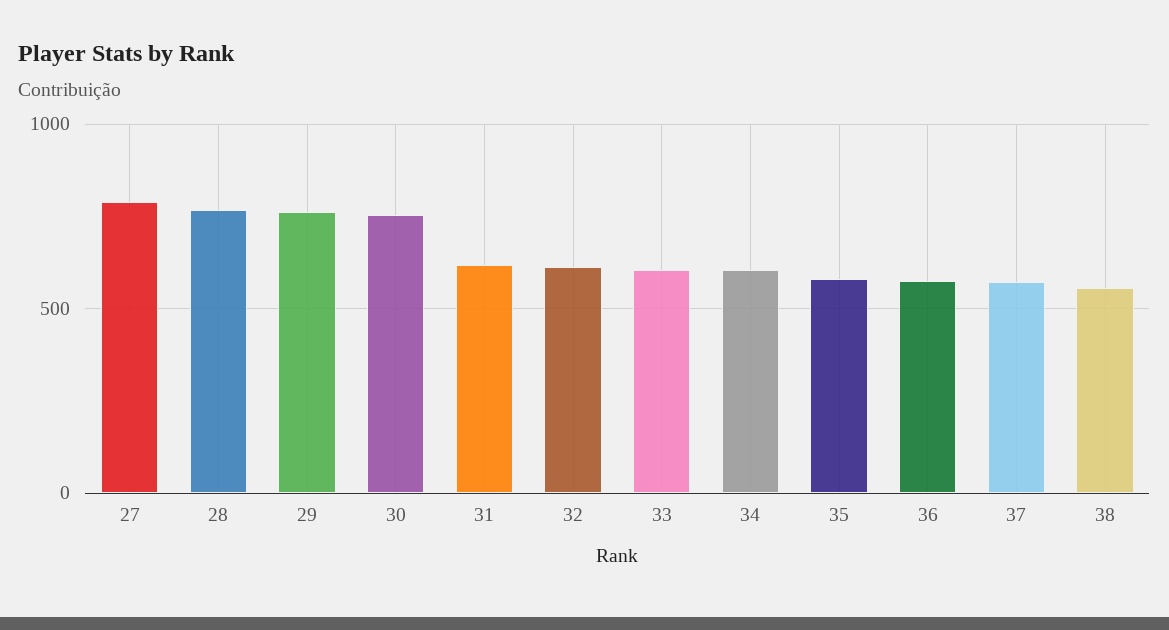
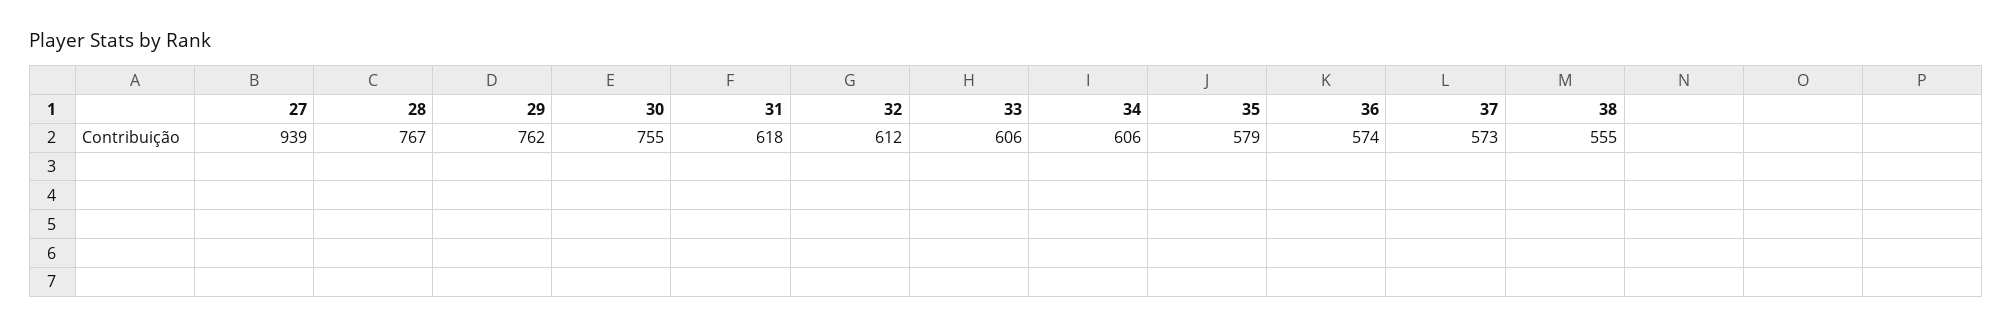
27: 800 -> 939

